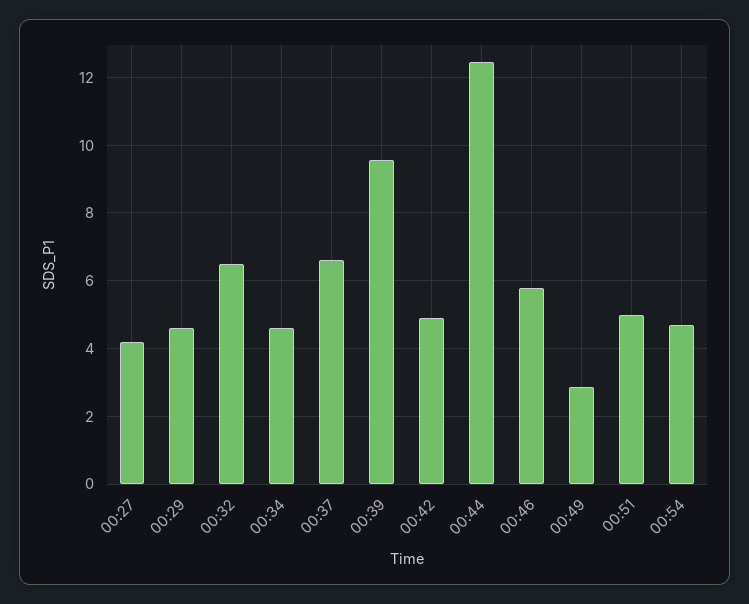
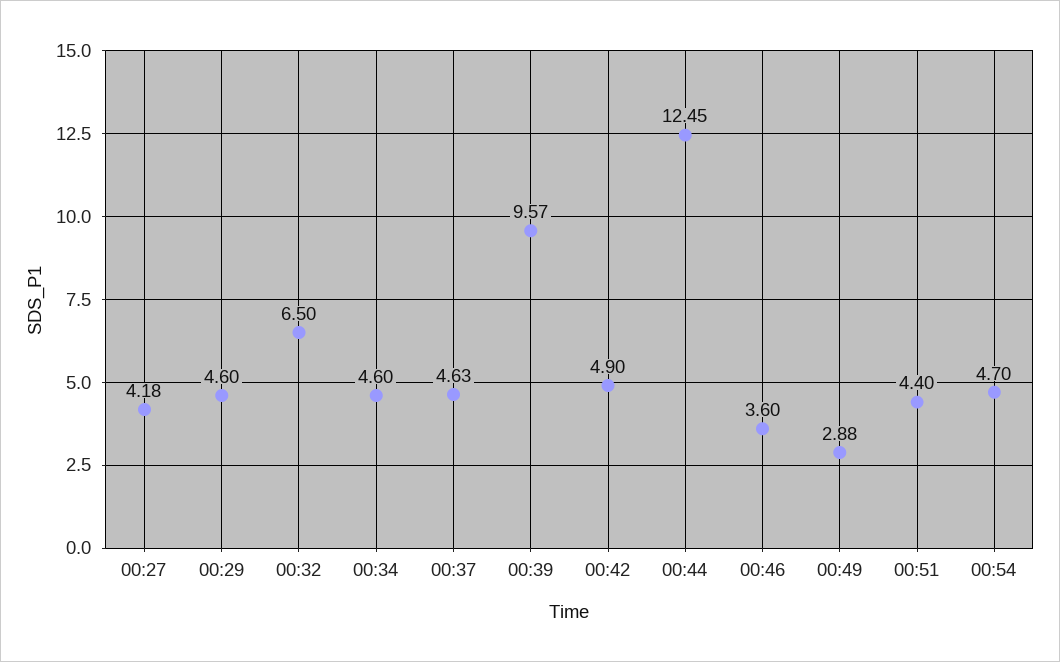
00:37: 6.6 -> 4.63
00:46: 5.8 -> 3.6
00:51: 5 -> 4.4

